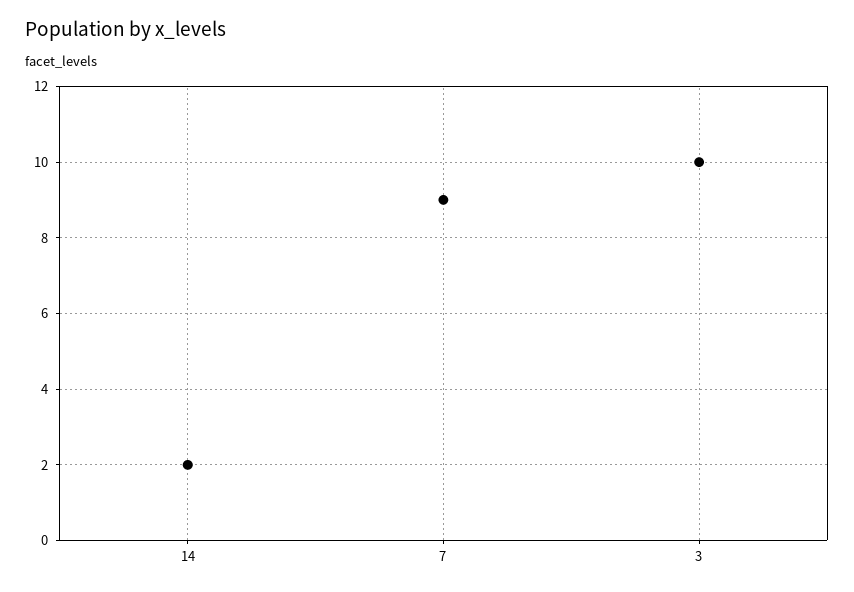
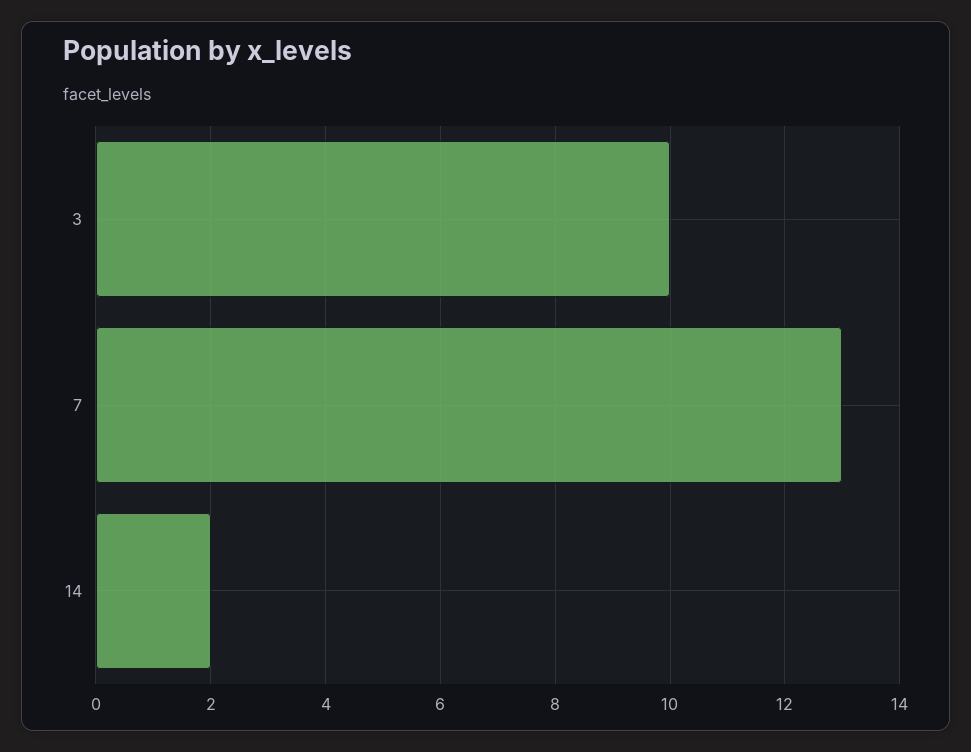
7: 9 -> 13

